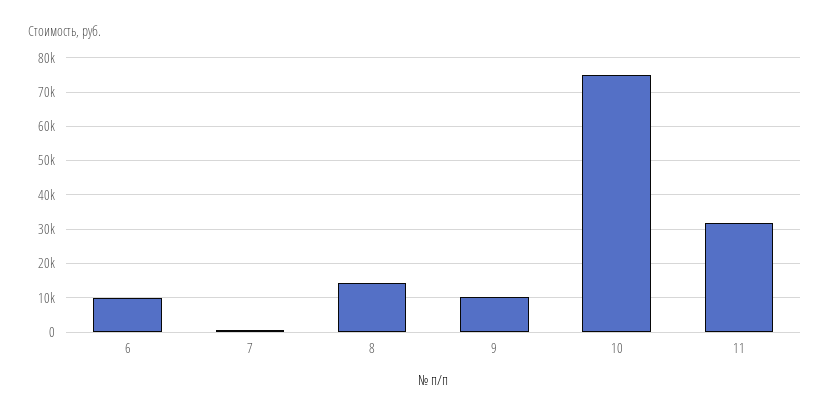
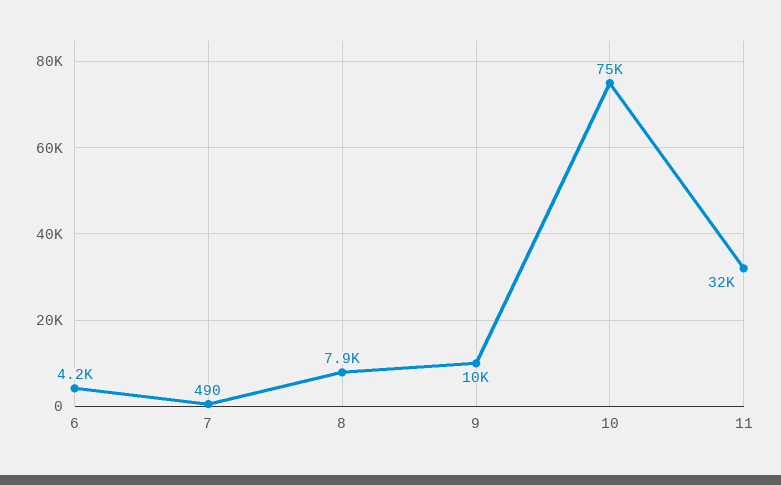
6: 10000 -> 4200
8: 14000 -> 7900

